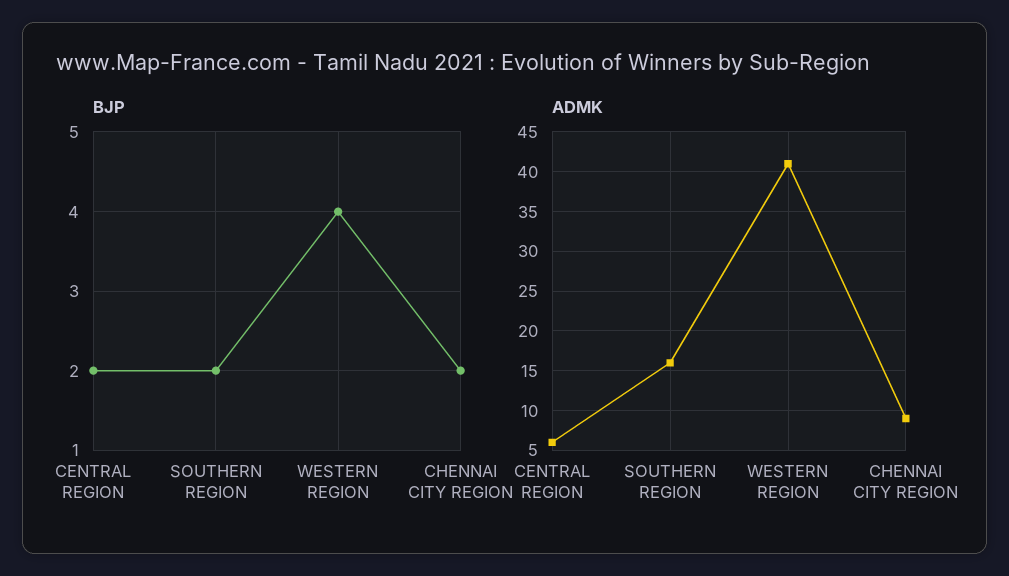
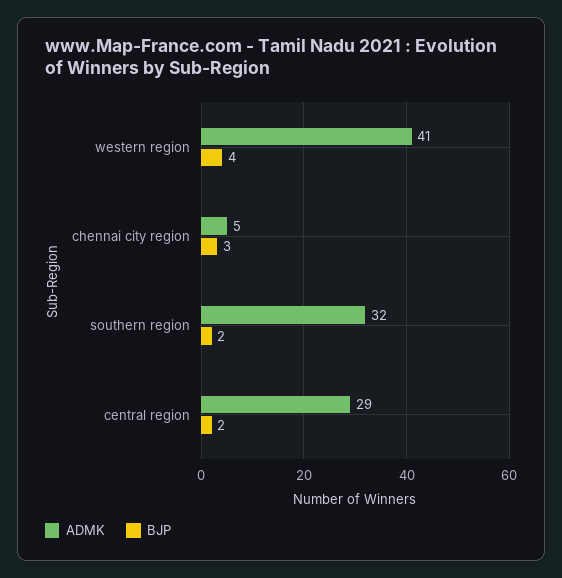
BJP, CHENNAI CITY REGION: 2 -> 3
ADMK, CENTRAL REGION: 6 -> 29
ADMK, SOUTHERN REGION: 16 -> 32
ADMK, CHENNAI CITY REGION: 9 -> 5

